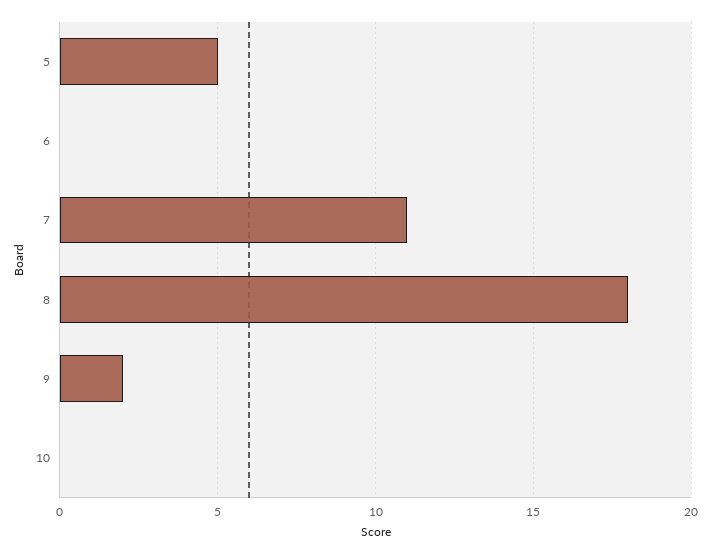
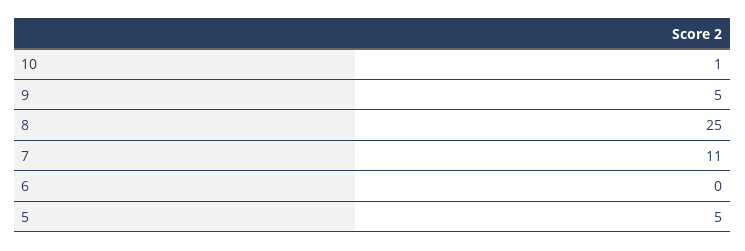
8: 18 -> 25
9: 2 -> 5
10: 0 -> 1

